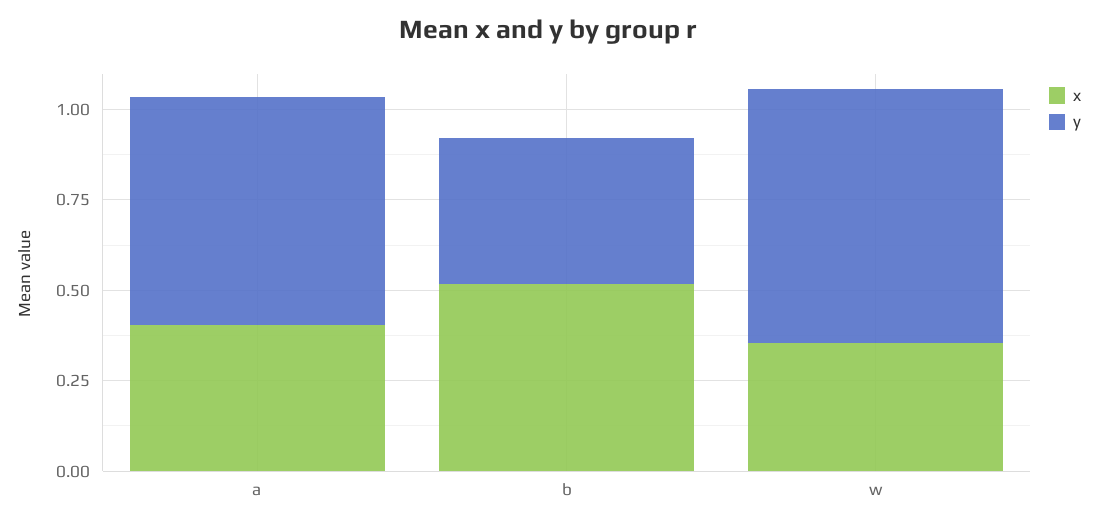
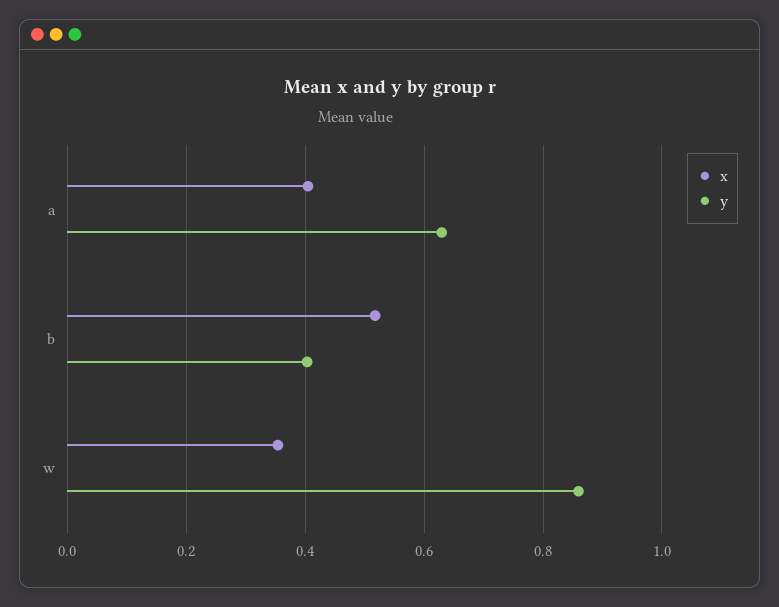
y, w: 0.7 -> 0.86

